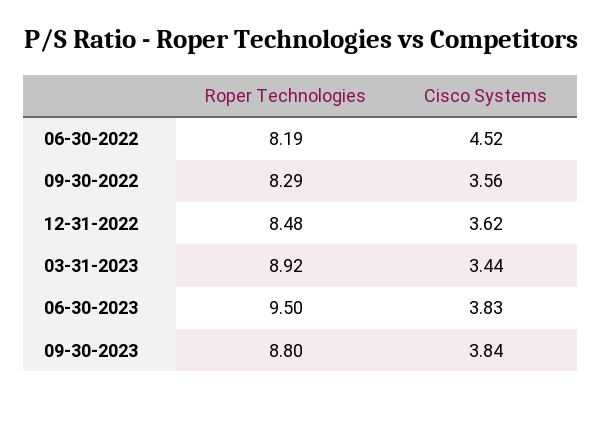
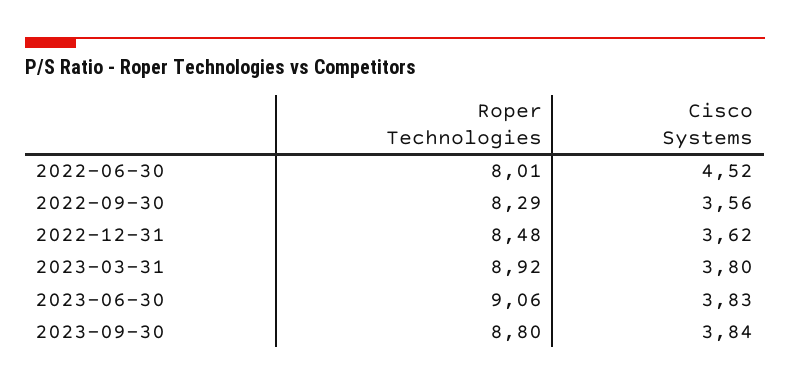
Roper Technologies, 06-30-2022: 8.19 -> 8.01
Cisco Systems, 03-31-2023: 3.44 -> 3.8
Roper Technologies, 06-30-2023: 9.5 -> 9.06

